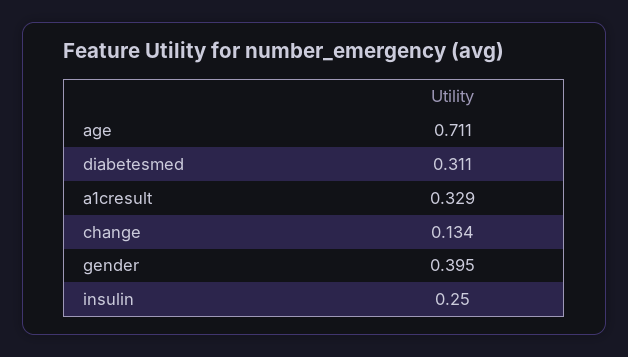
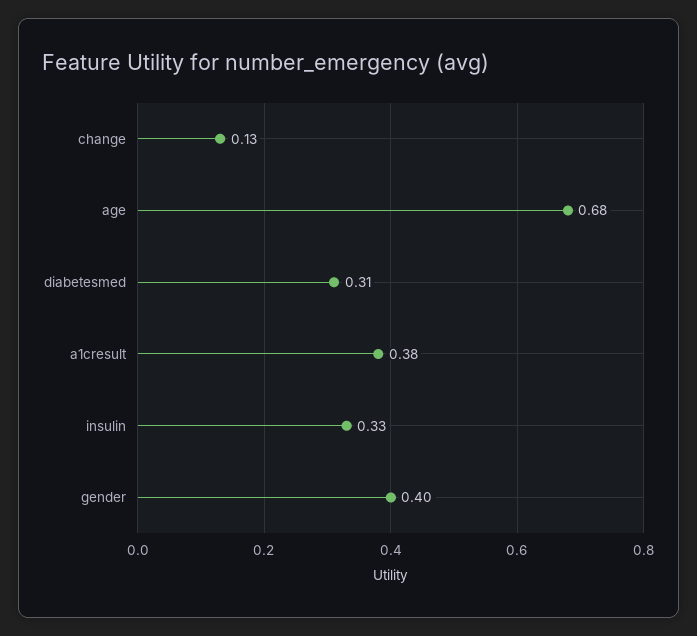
age: 0.711 -> 0.68
a1cresult: 0.329 -> 0.38
insulin: 0.25 -> 0.33

